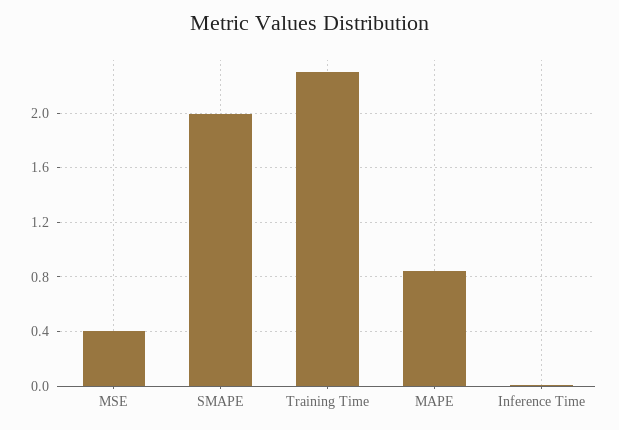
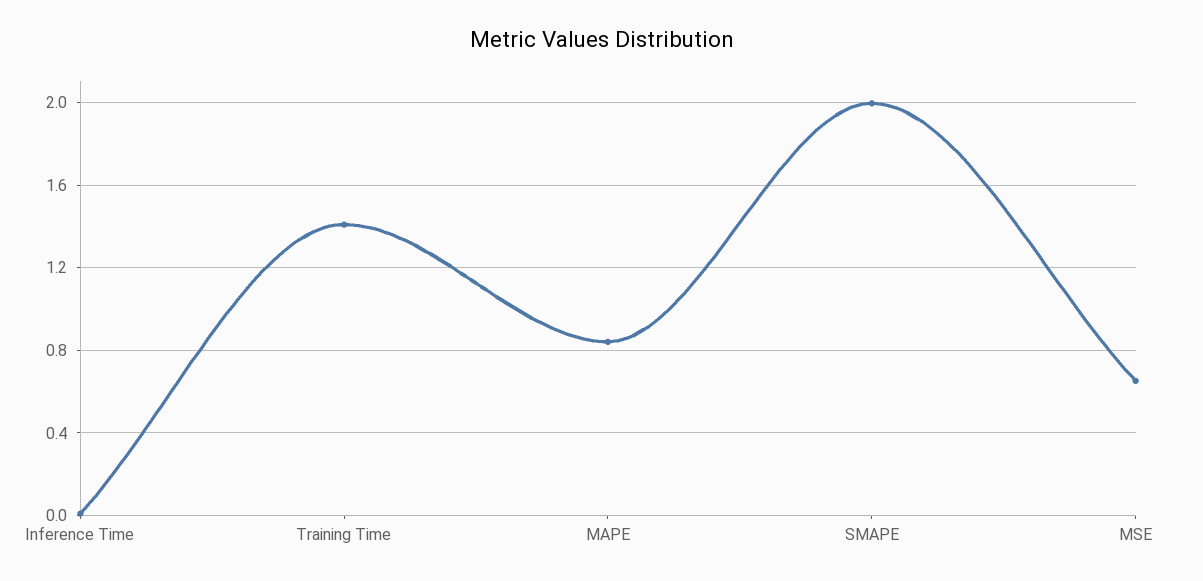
MSE: 0.4 -> 0.65
Training Time: 2.3 -> 1.4

